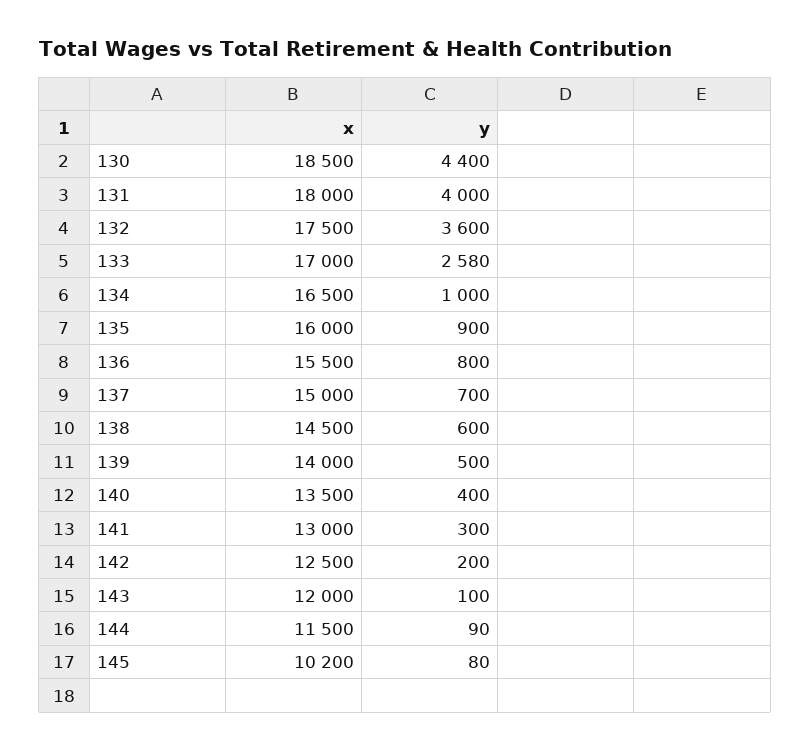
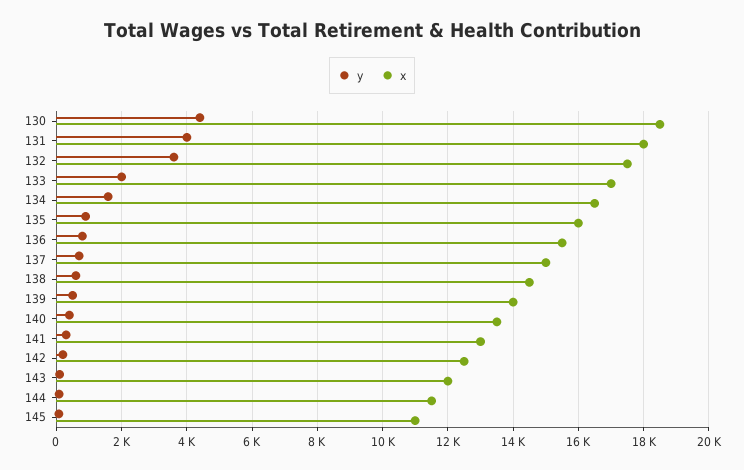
y, 133: 2580 -> 2000
y, 134: 1000 -> 1600
x, 145: 10200 -> 11000

